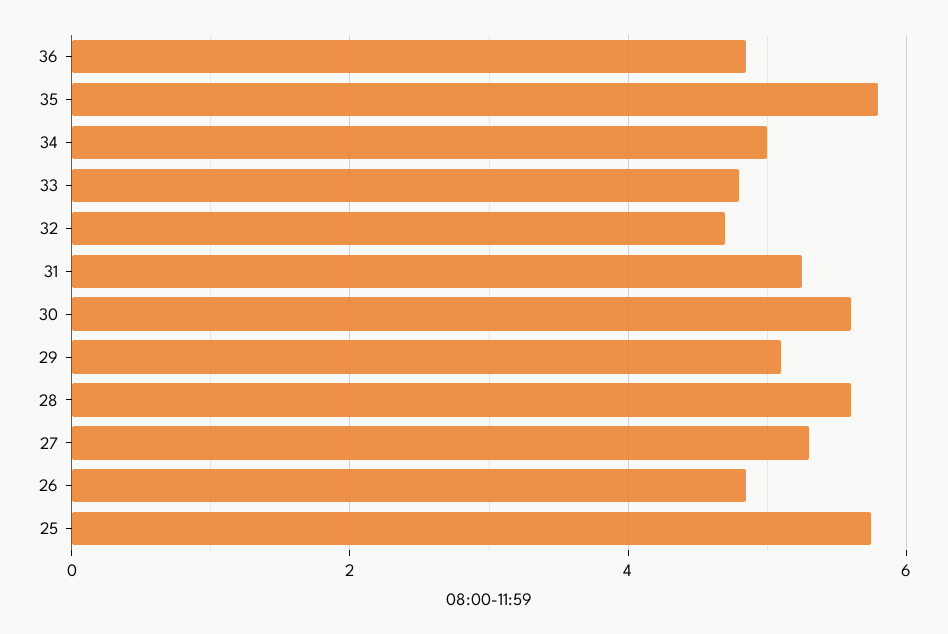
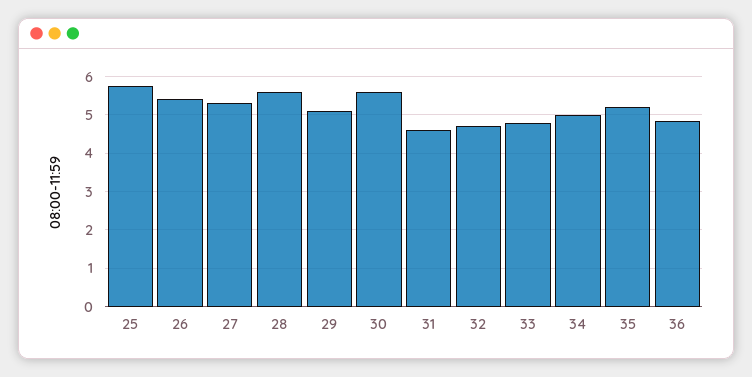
35: 5.8 -> 5.2
31: 5.2 -> 4.6
26: 4.8 -> 5.4

